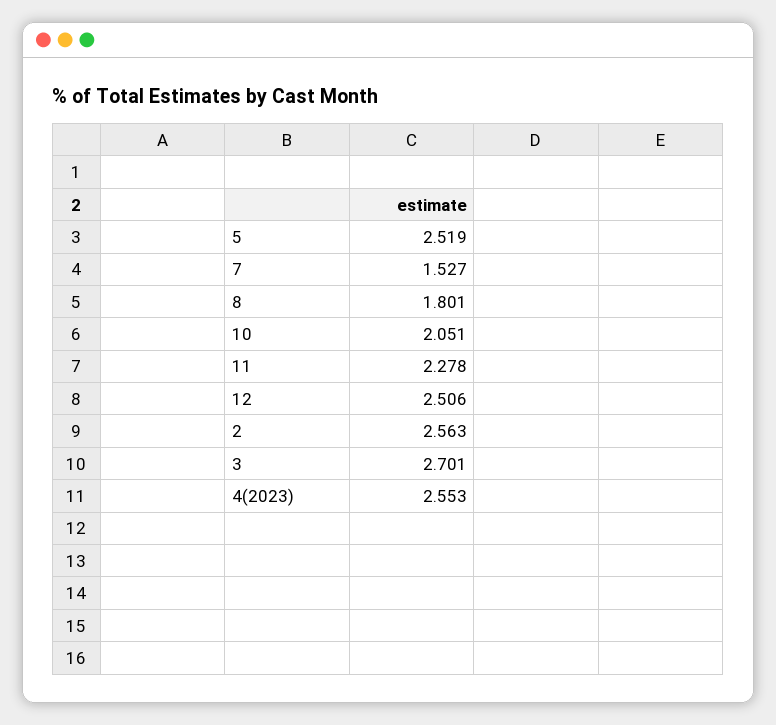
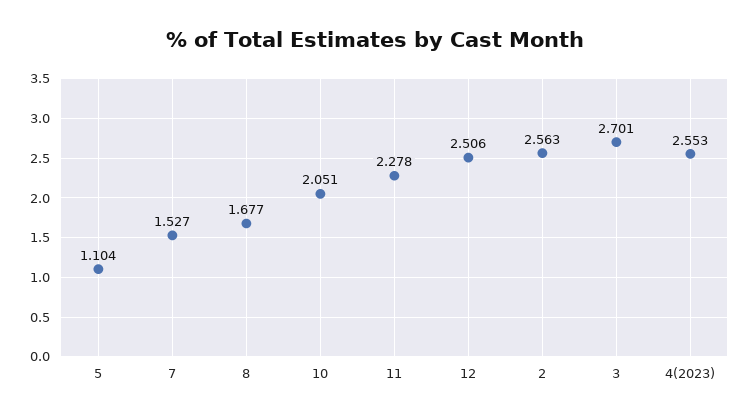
5: 2.519 -> 1.104
8: 1.801 -> 1.677

